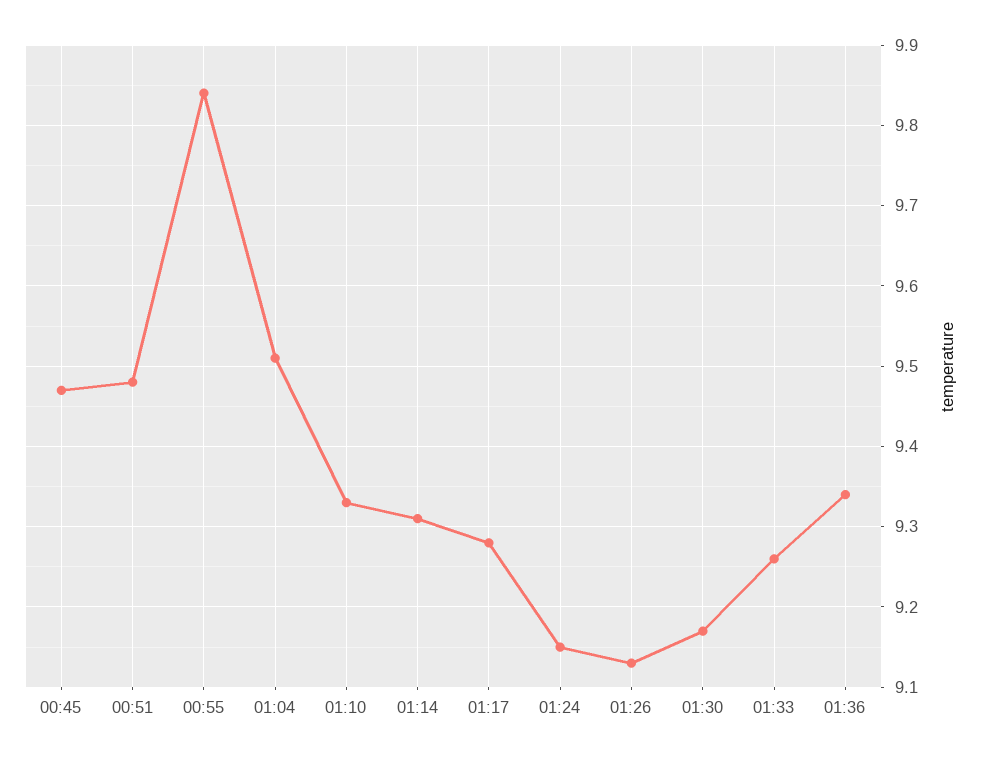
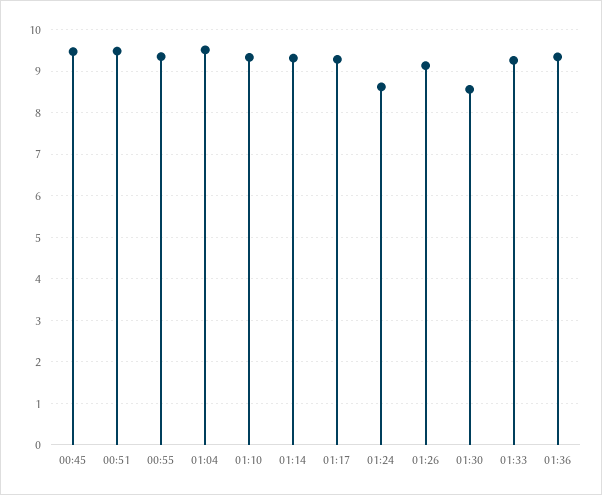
00:55: 9.84 -> 9.4
01:24: 9.15 -> 8.6
01:30: 9.17 -> 8.6

